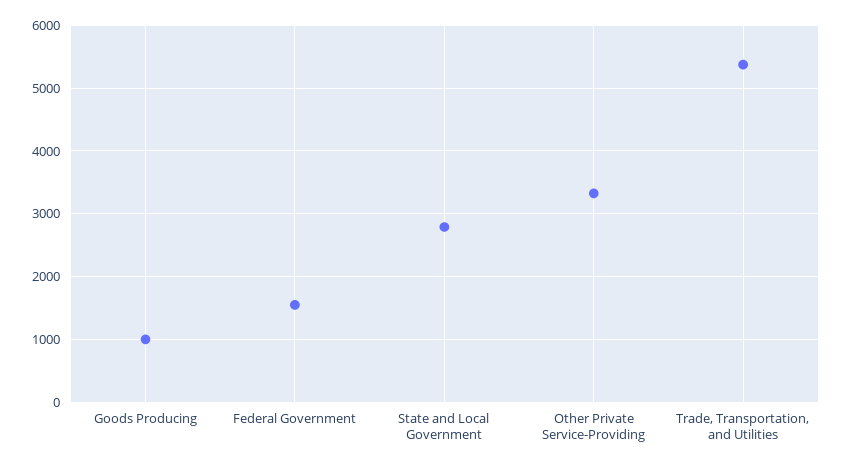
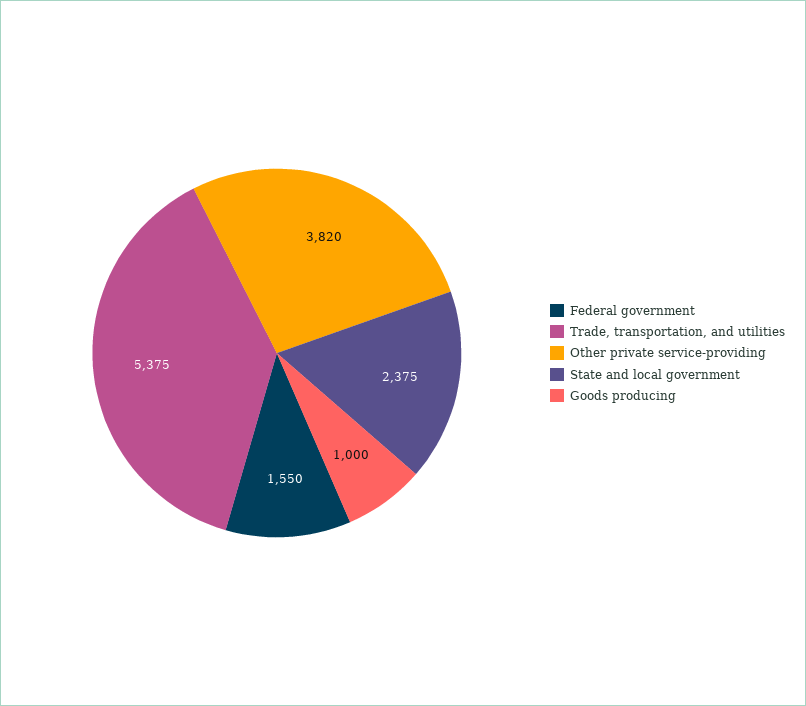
State and Local Government: 2800 -> 2375
Other Private Service-Providing: 3300 -> 3820

